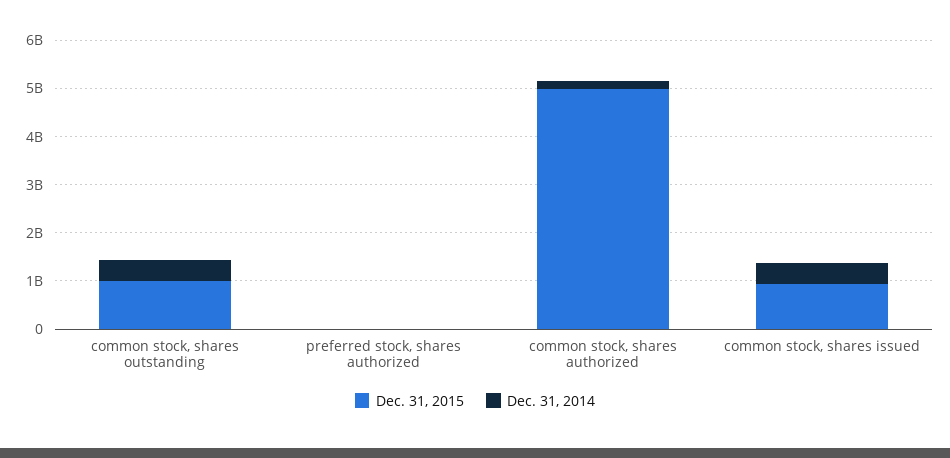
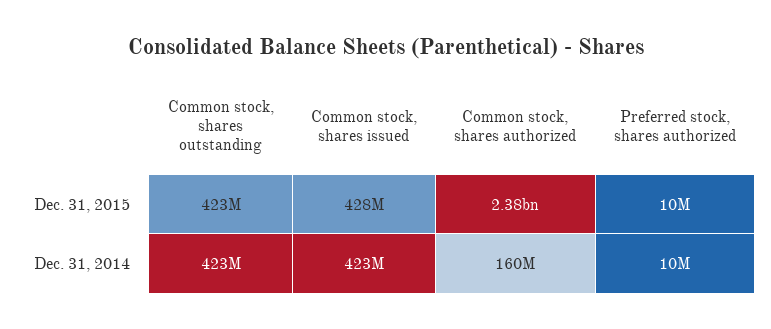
Dec. 31, 2015, common stock, shares outstanding: 1000000000 -> 423000000
Dec. 31, 2015, common stock, shares authorized: 5000000000 -> 2380000000
Dec. 31, 2015, common stock, shares issued: 1000000000 -> 428000000

